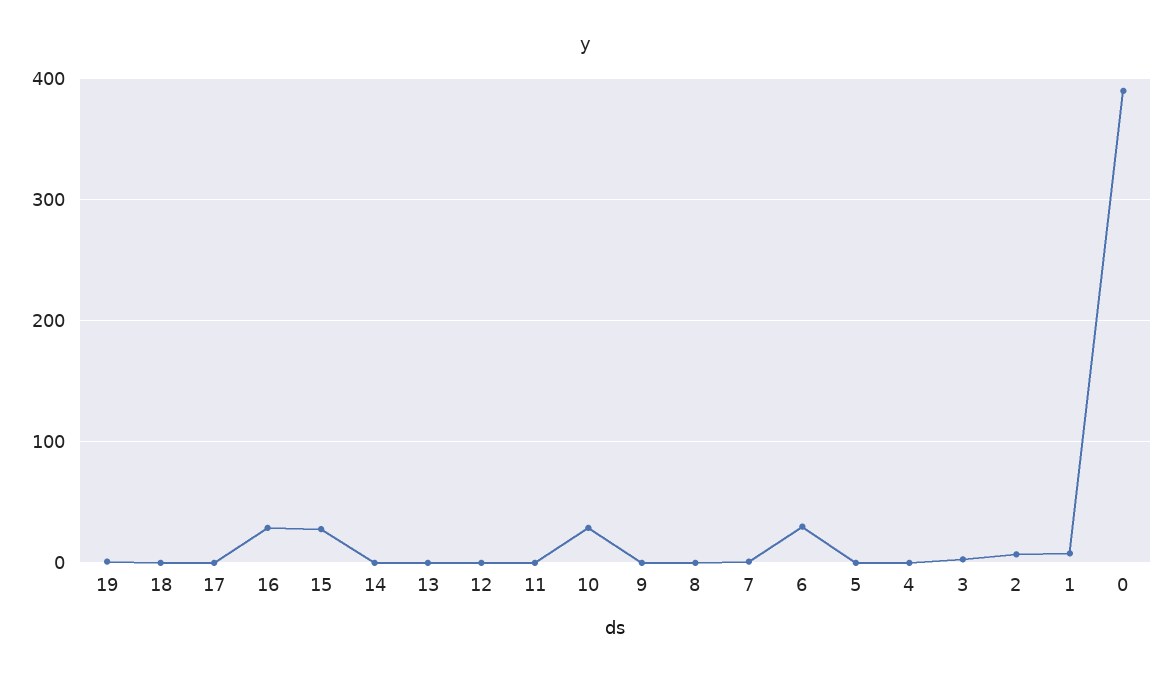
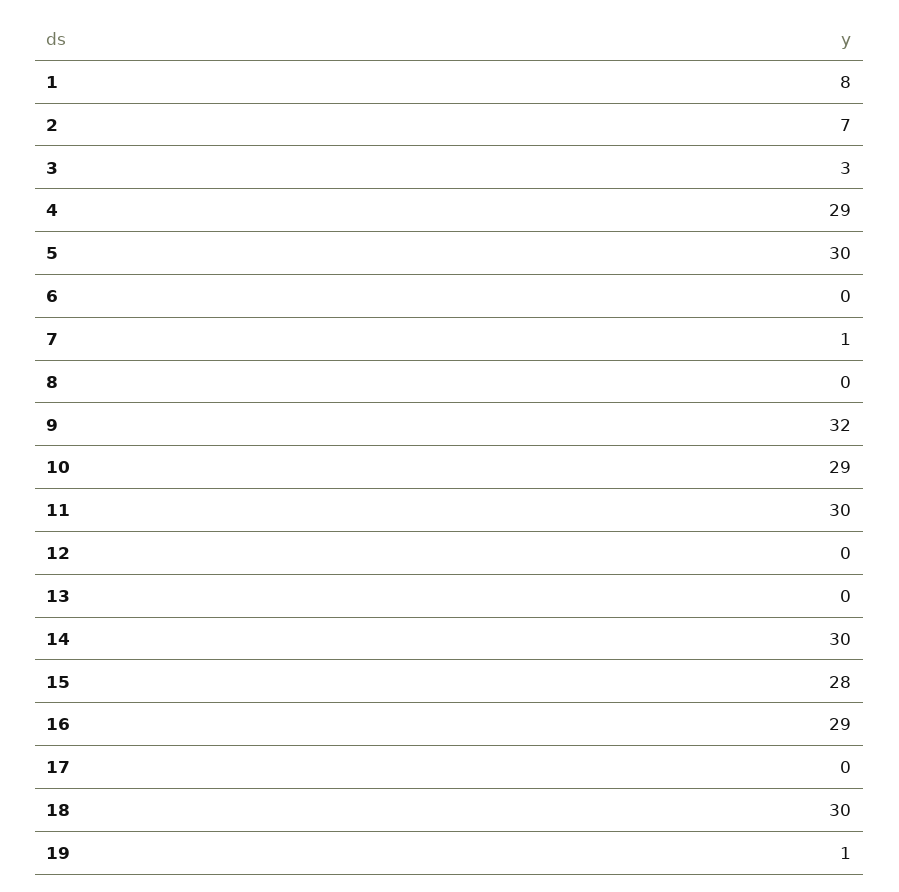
18: 0 -> 30
14: 0 -> 30
11: 0 -> 30
9: 0 -> 32
6: 30 -> 0
5: 0 -> 30
4: 0 -> 29
0: 390 -> none

